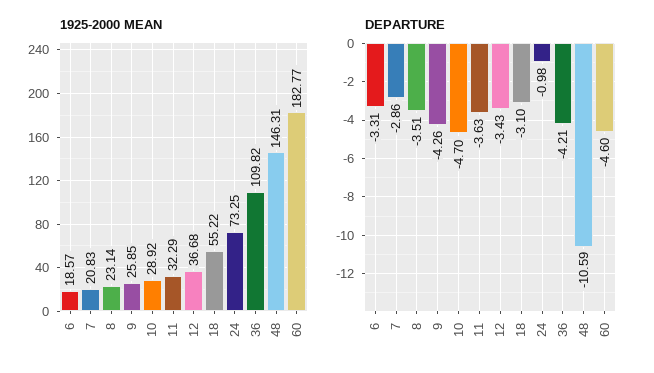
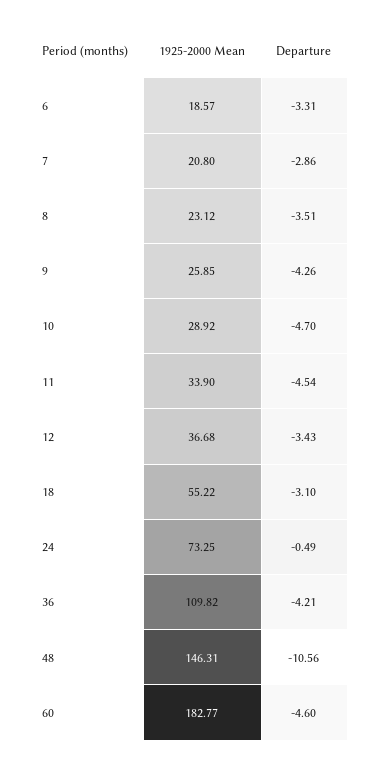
1925-2000 MEAN, 7: 20.83 -> 20.8
1925-2000 MEAN, 8: 23.14 -> 23.12
1925-2000 MEAN, 11: 32.29 -> 33.9
DEPARTURE, 11: -3.63 -> -4.54
DEPARTURE, 24: -0.98 -> -0.49
DEPARTURE, 48: -10.59 -> -10.56

